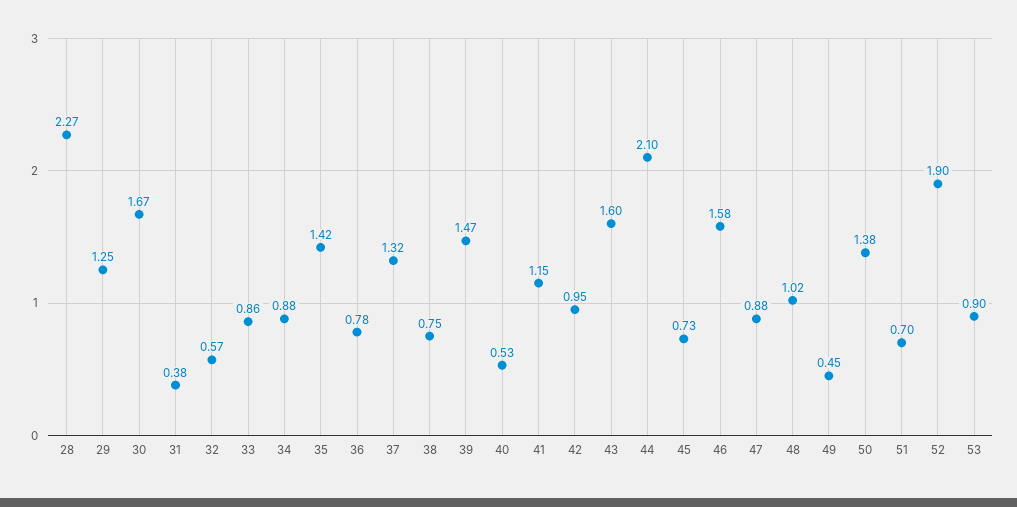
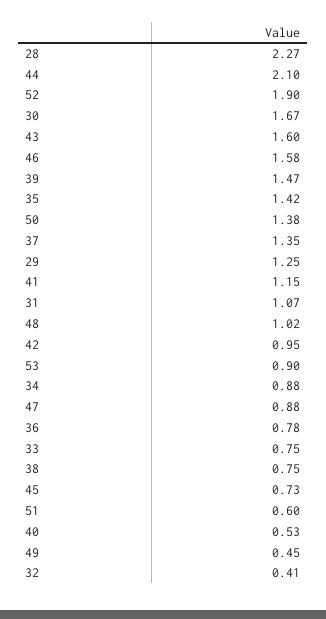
31: 0.38 -> 1.07
32: 0.57 -> 0.41
33: 0.86 -> 0.75
37: 1.32 -> 1.35
51: 0.7 -> 0.6

